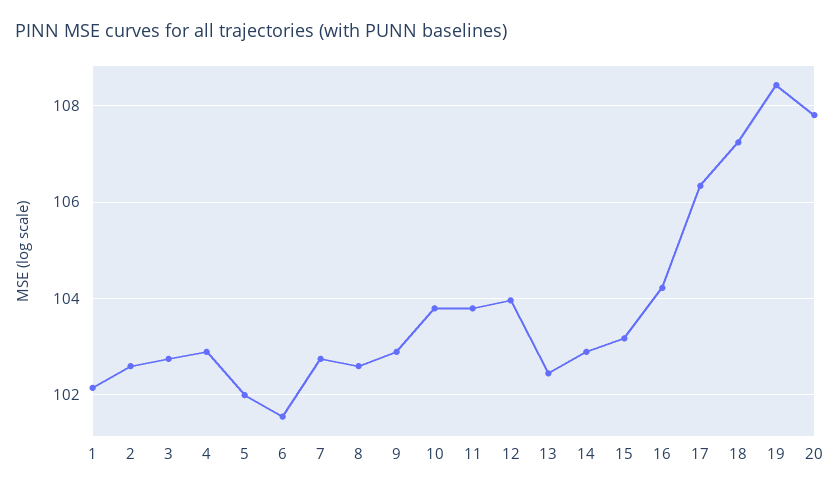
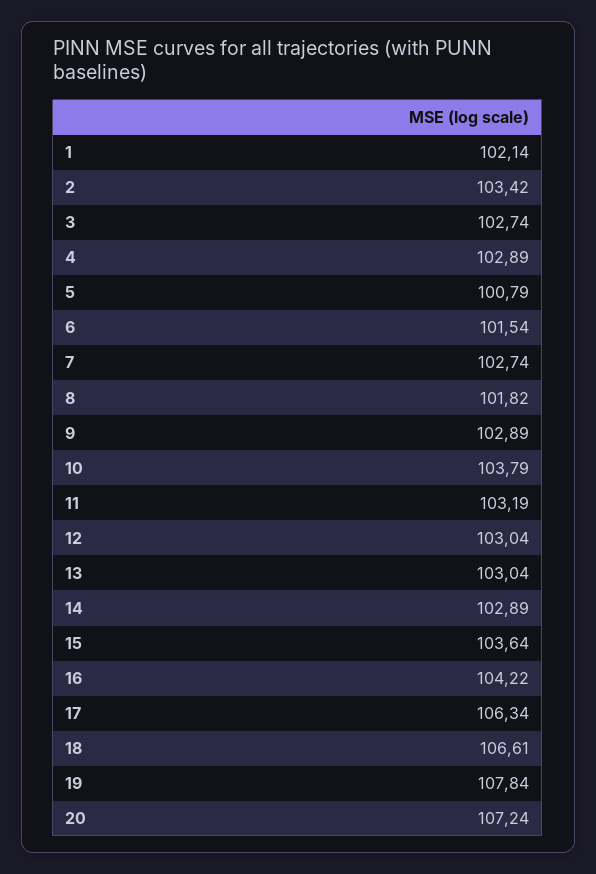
2: 102.6 -> 103.42
5: 102 -> 100.79
8: 102.6 -> 101.82
11: 103.8 -> 103.19
12: 104 -> 103.04
13: 102.4 -> 103.04
15: 103.2 -> 103.64
18: 107.2 -> 106.61
19: 108.4 -> 107.84
20: 107.8 -> 107.24

